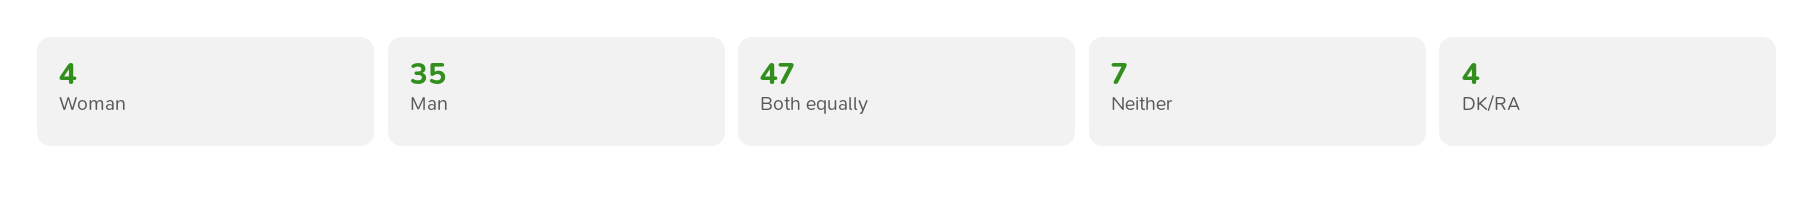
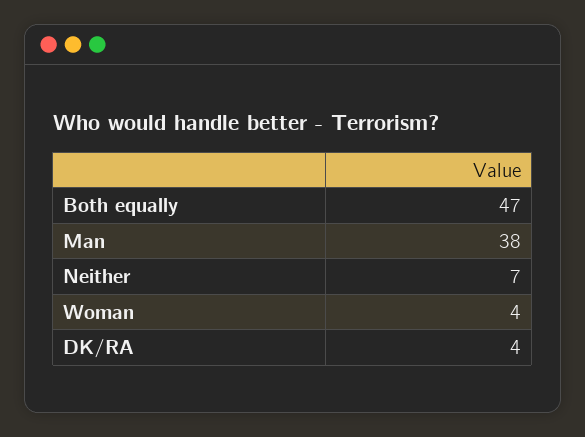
Man: 35 -> 38

